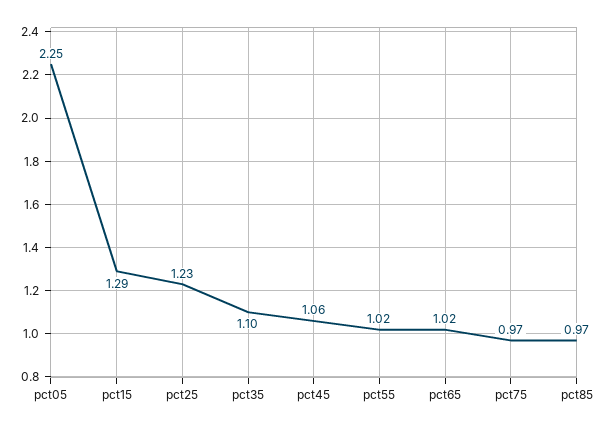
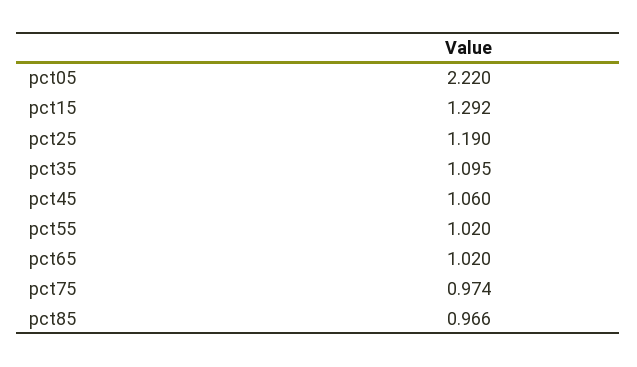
pct05: 2.25 -> 2.22
pct25: 1.23 -> 1.19

